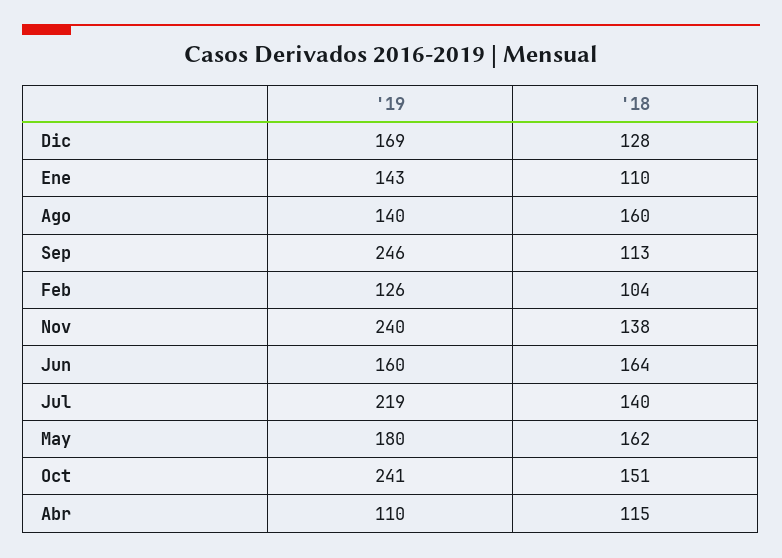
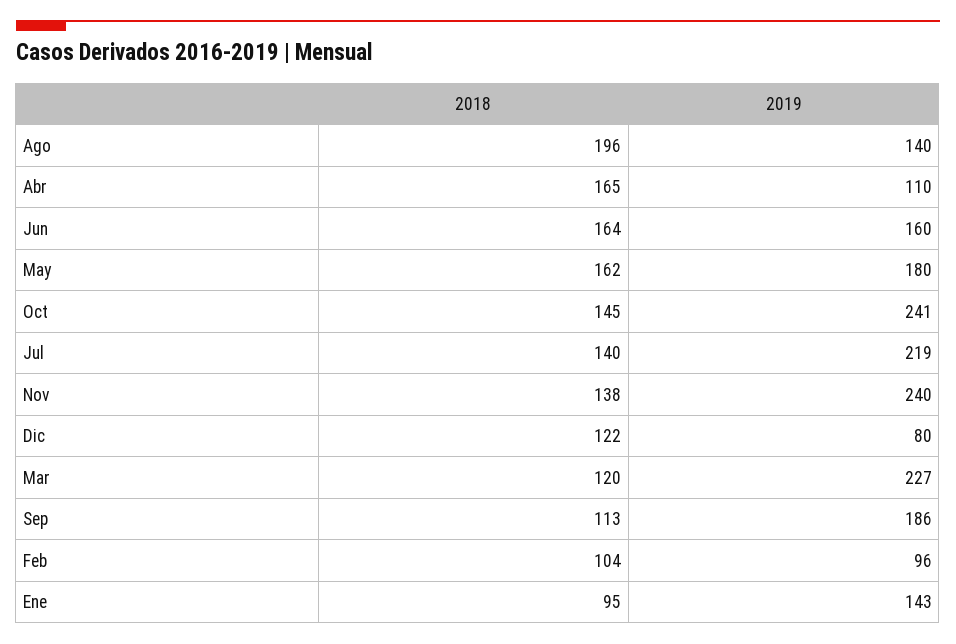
'19, Dic: 169 -> 80
'18, Dic: 128 -> 122
'18, Ene: 110 -> 95
'18, Ago: 160 -> 196
'19, Sep: 246 -> 186
'19, Feb: 126 -> 96
'18, Oct: 151 -> 145
'18, Abr: 115 -> 165
'18, Mar: none -> 120
'19, Mar: none -> 227

